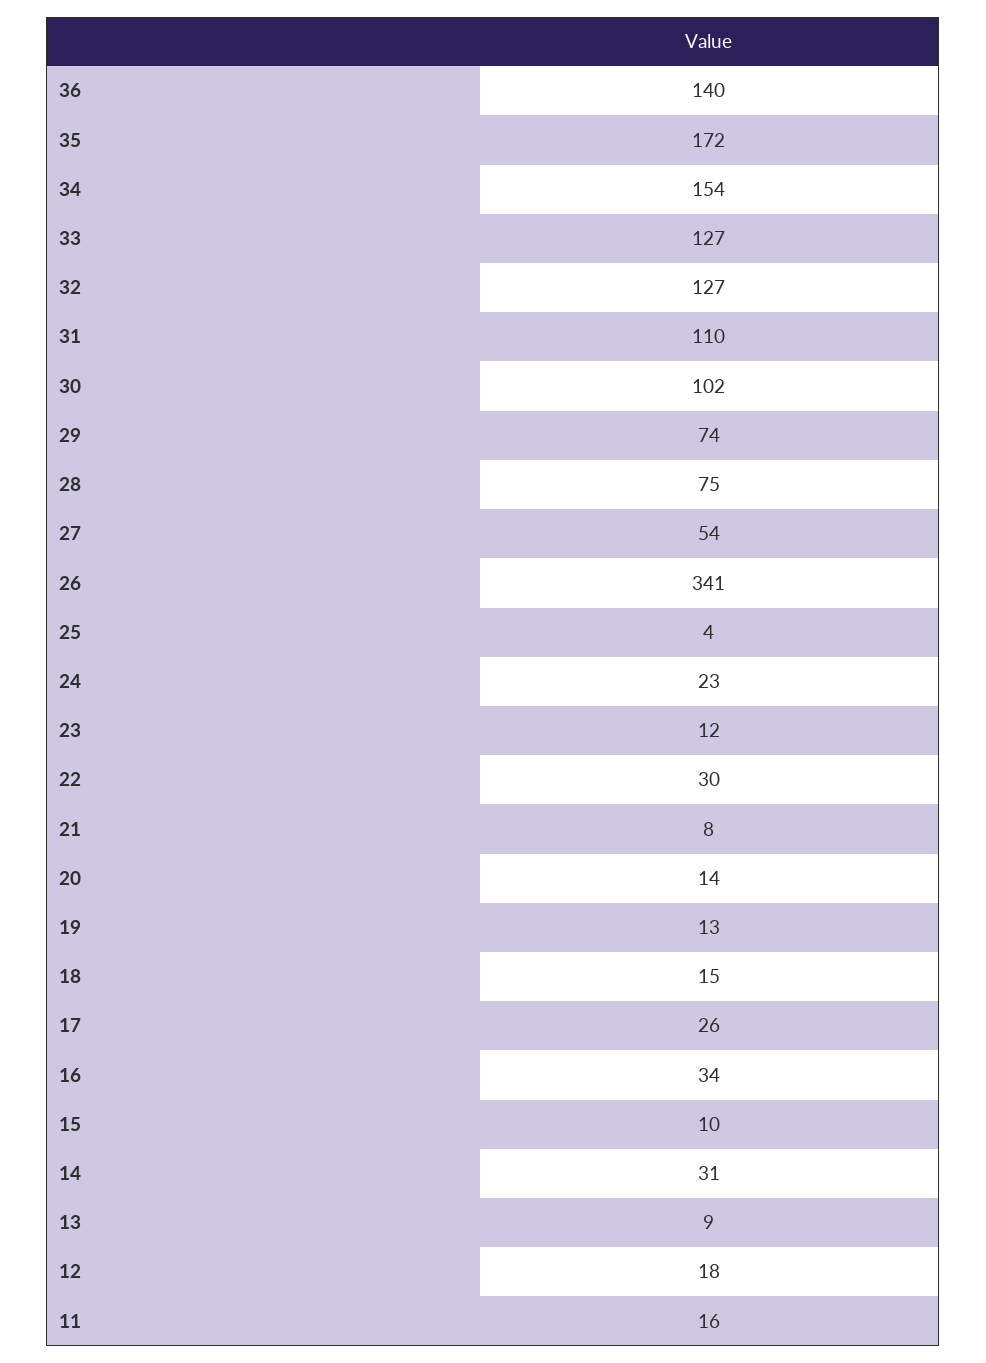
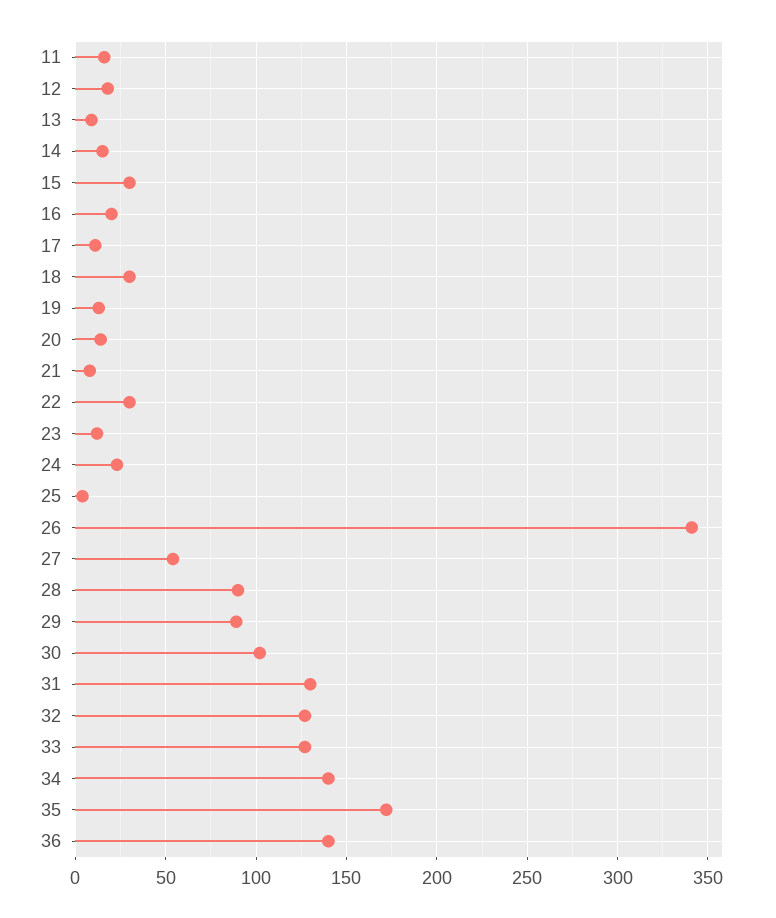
34: 154 -> 140
31: 110 -> 130
29: 74 -> 90
28: 75 -> 90
18: 15 -> 30
17: 26 -> 10
16: 34 -> 20
15: 10 -> 30
14: 31 -> 15

